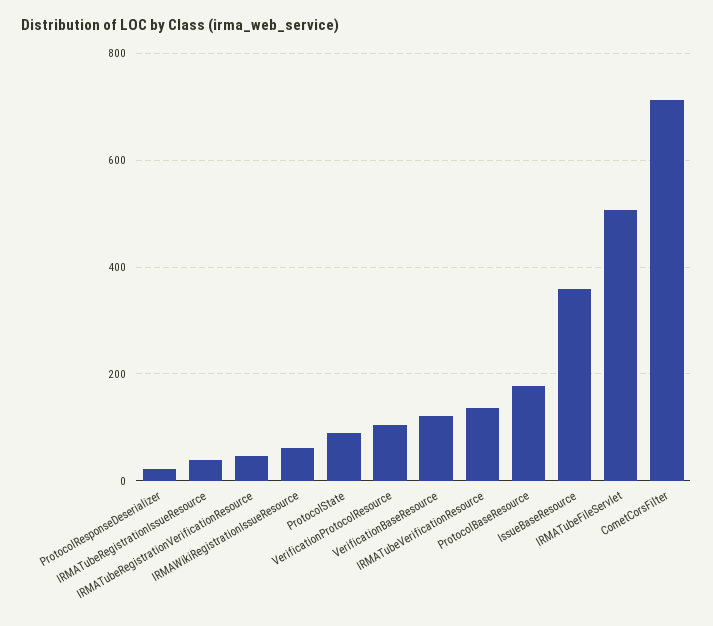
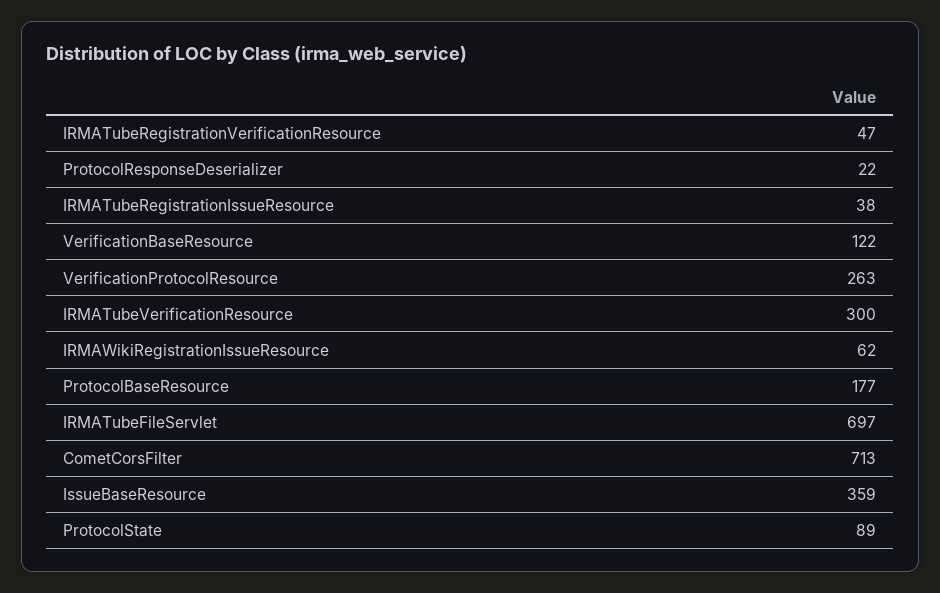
VerificationProtocolResource: 100 -> 263
IRMATubeVerificationResource: 140 -> 300
IRMATubeFileServlet: 500 -> 697

